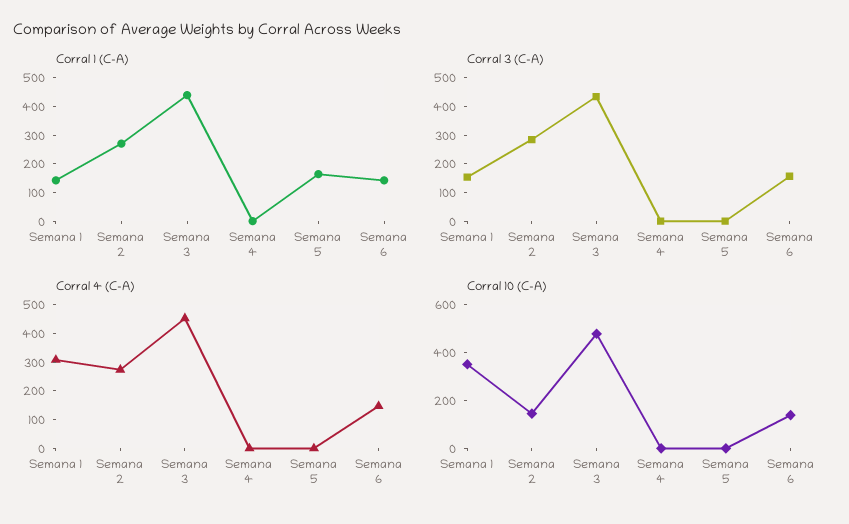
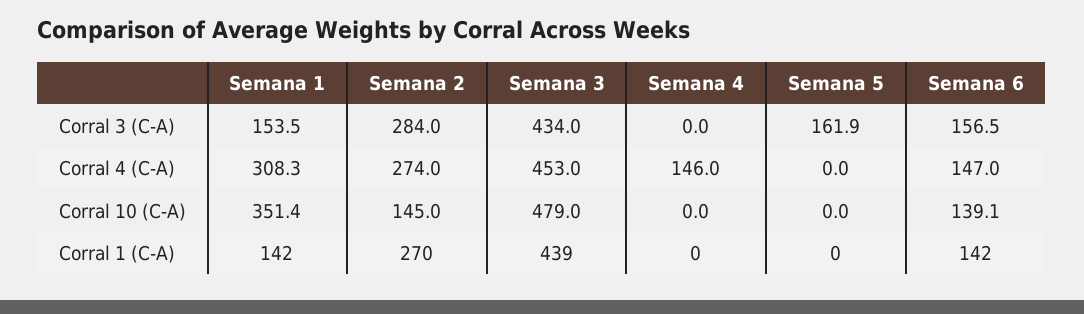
Corral 1 (C-A), Semana 5: 150 -> 0
Corral 3 (C-A), Semana 5: 0 -> 161.9
Corral 4 (C-A), Semana 4: 0 -> 146

